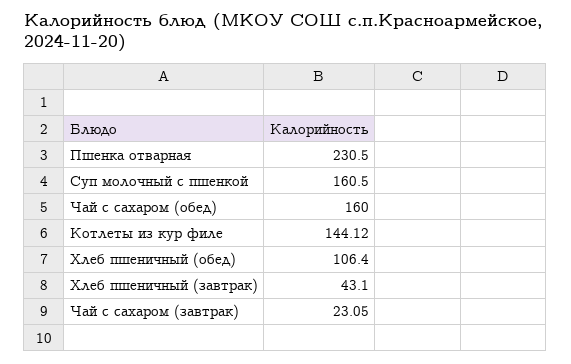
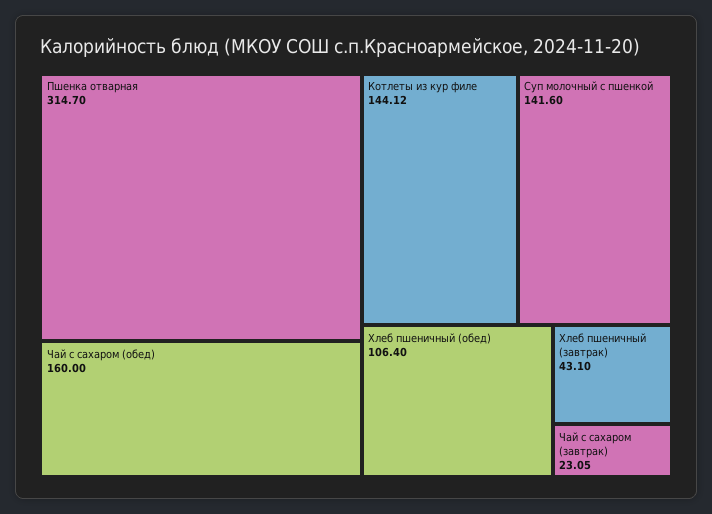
Пшенка отварная: 230.5 -> 314.7
Суп молочный с пшенкой: 160.5 -> 141.6

